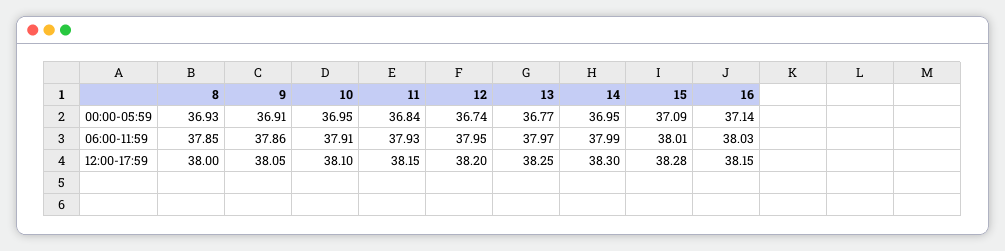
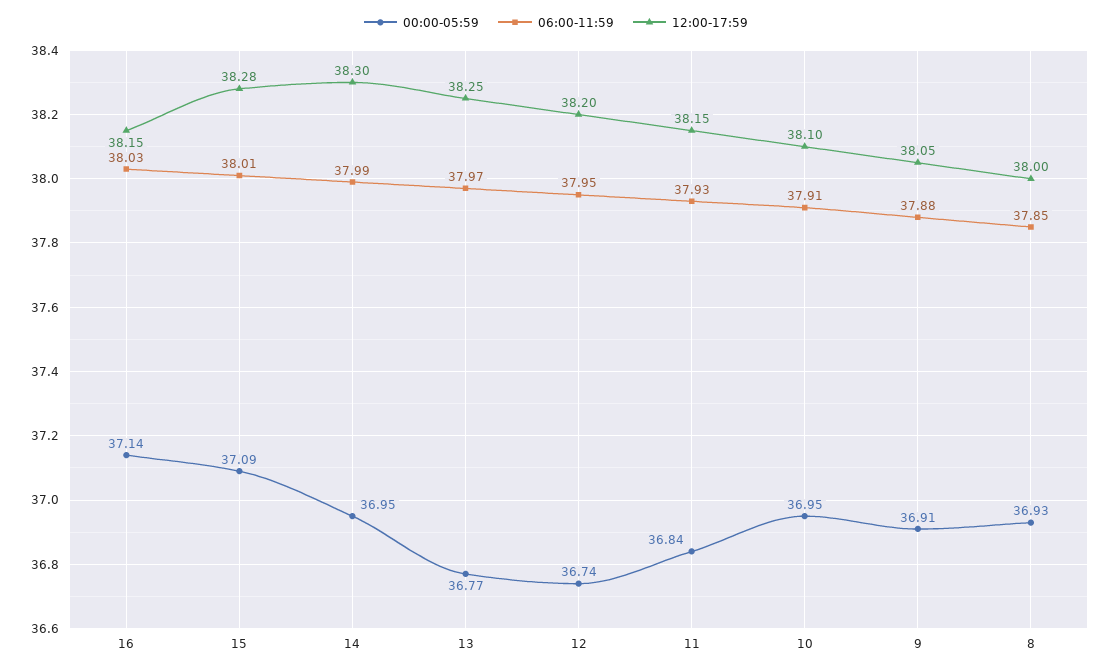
06:00-11:59, 9: 37.86 -> 37.88

